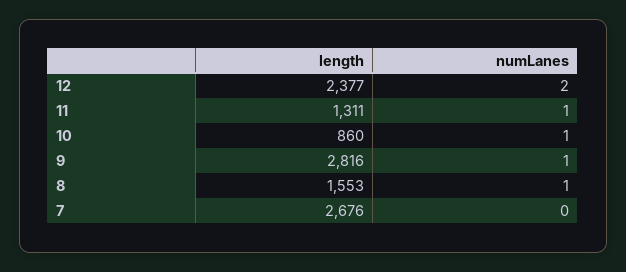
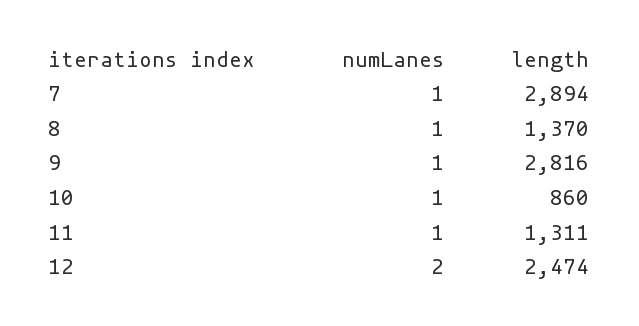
length, 12: 2377 -> 2474
length, 8: 1553 -> 1370
length, 7: 2676 -> 2894
numLanes, 7: 0 -> 1

